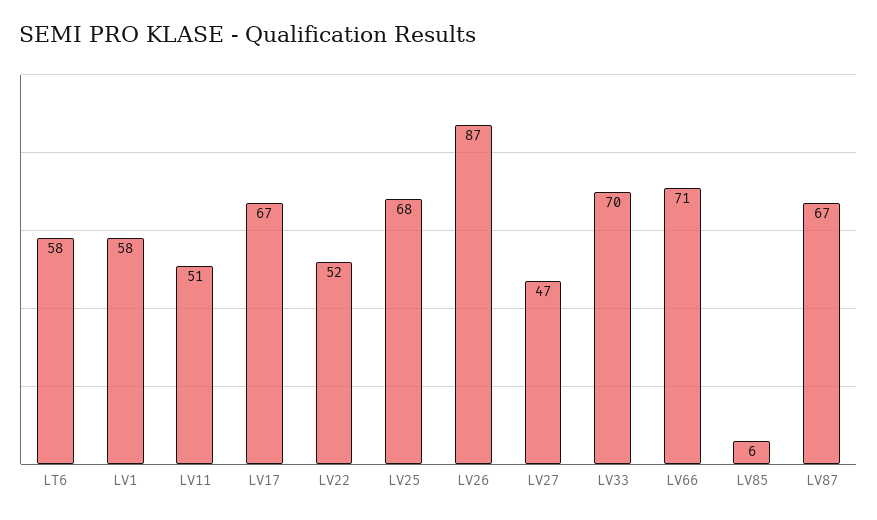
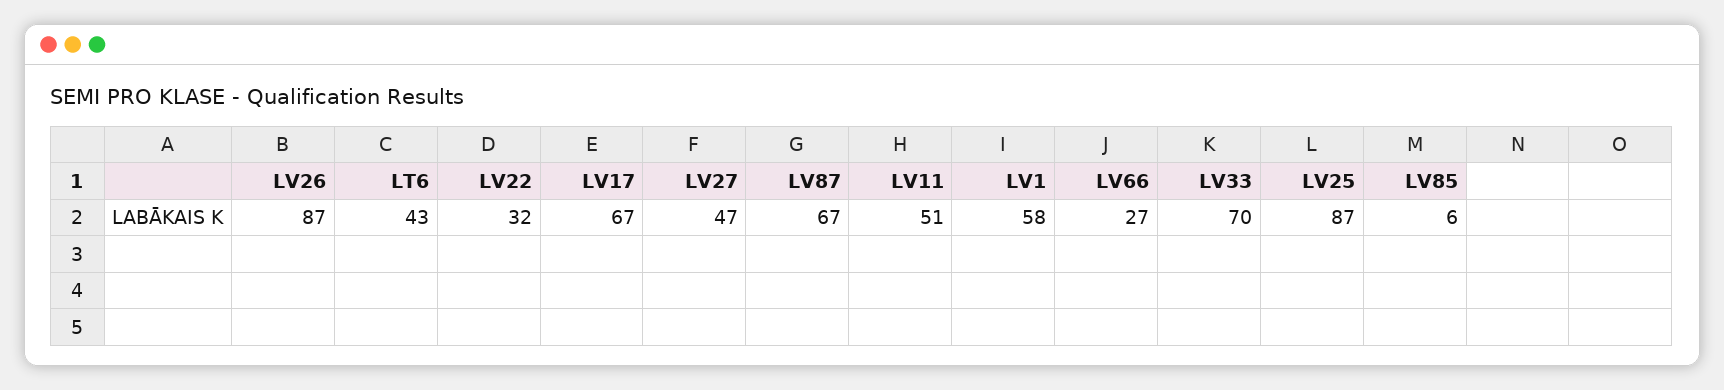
LT6: 58 -> 43
LV22: 52 -> 32
LV25: 68 -> 87
LV66: 71 -> 27

